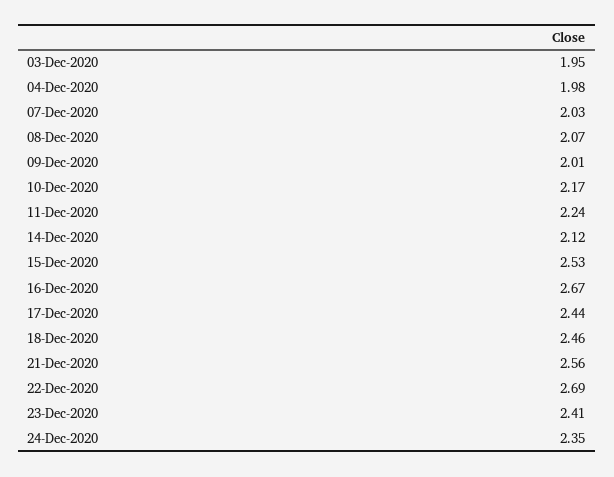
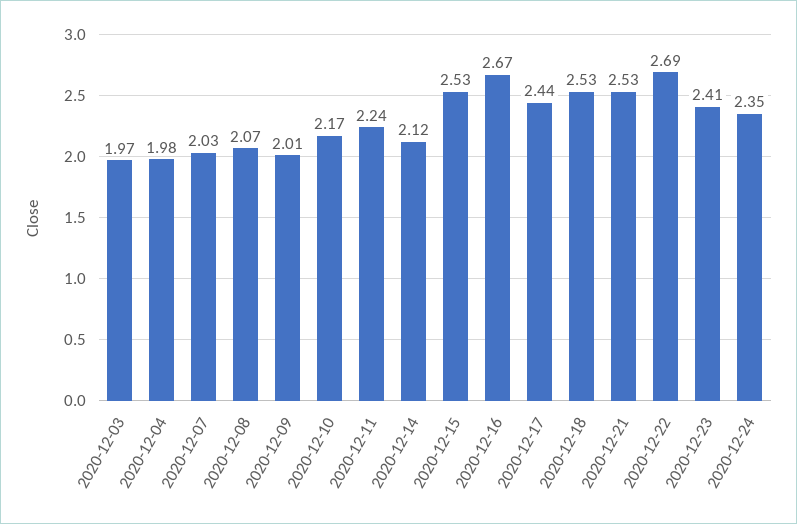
03-Dec-2020: 1.95 -> 1.97
18-Dec-2020: 2.46 -> 2.53
21-Dec-2020: 2.56 -> 2.53

